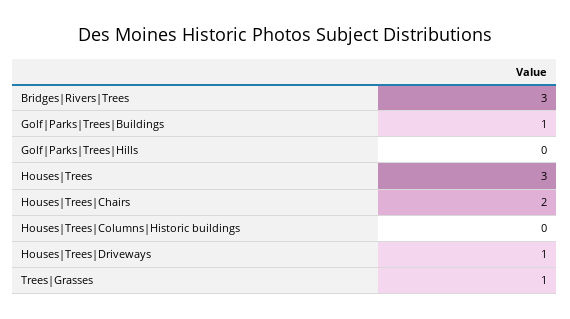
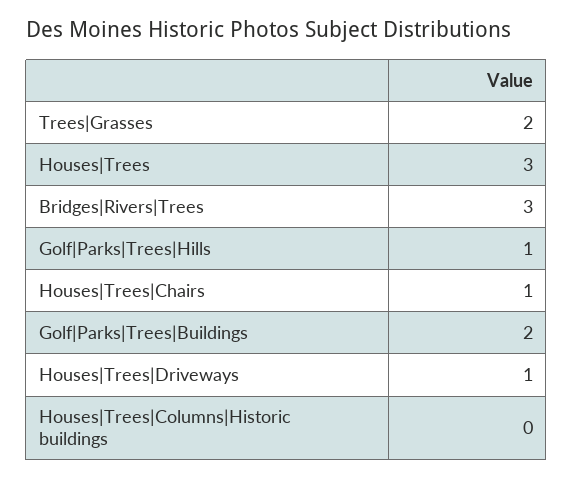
Golf|Parks|Trees|Buildings: 1 -> 2
Golf|Parks|Trees|Hills: 0 -> 1
Houses|Trees|Chairs: 2 -> 1
Trees|Grasses: 1 -> 2

